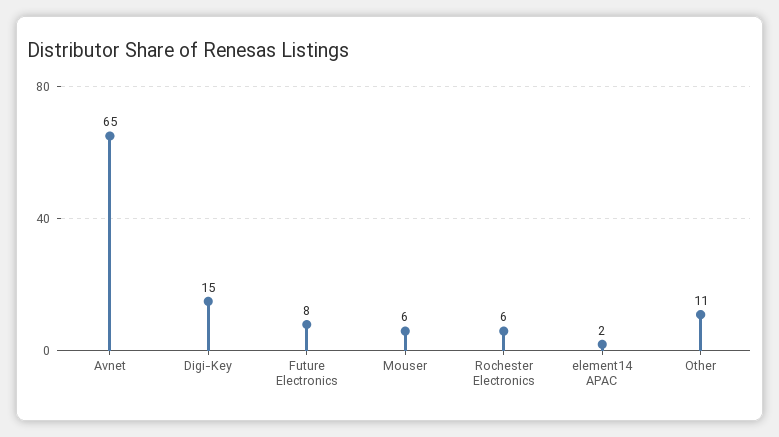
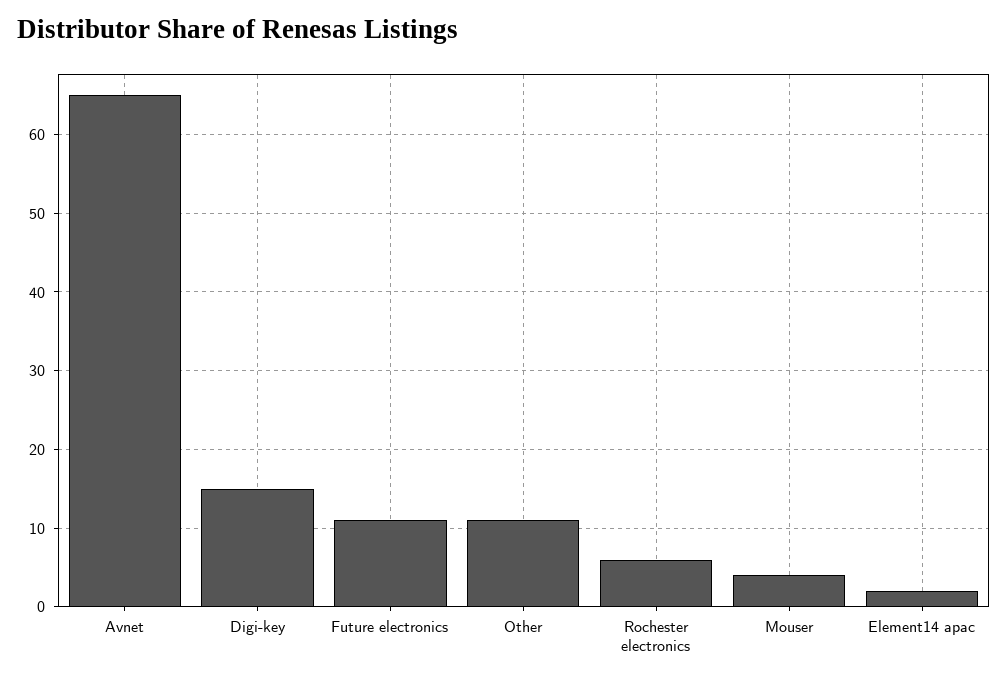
Future Electronics: 8 -> 11
Mouser: 6 -> 4

